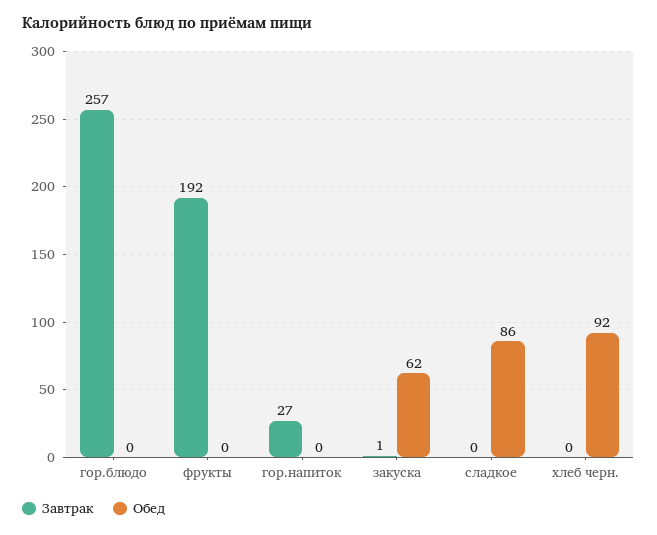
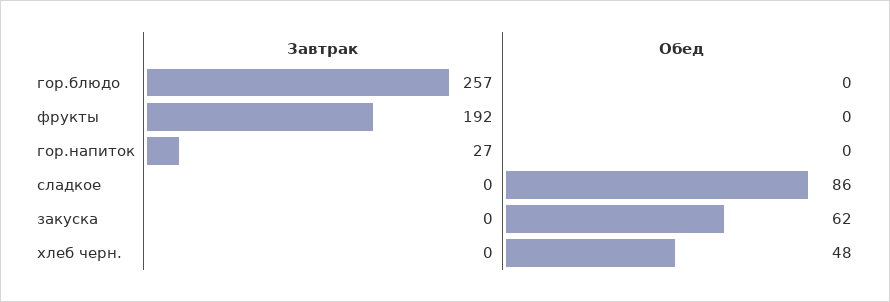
Завтрак, закуска: 1 -> 0
Обед, хлеб черн.: 92 -> 48

